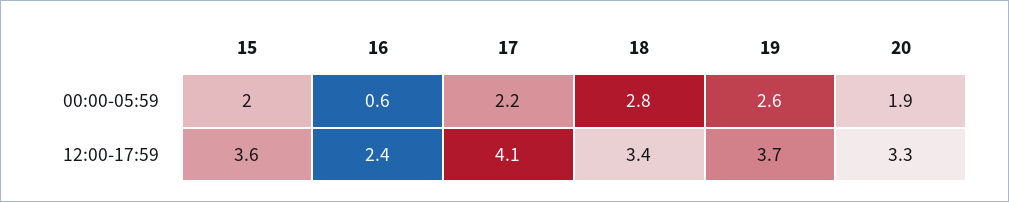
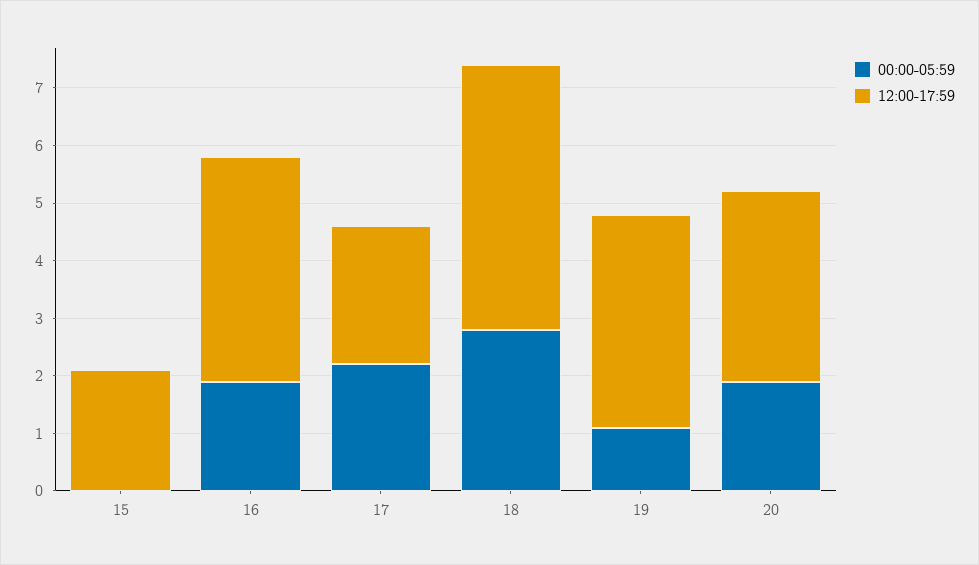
00:00-05:59, 15: 2 -> 0
00:00-05:59, 16: 0.6 -> 2
00:00-05:59, 19: 2.6 -> 1
12:00-17:59, 15: 3.6 -> 2
12:00-17:59, 16: 2.4 -> 4
12:00-17:59, 17: 4.1 -> 2.5
12:00-17:59, 18: 3.4 -> 4.5

